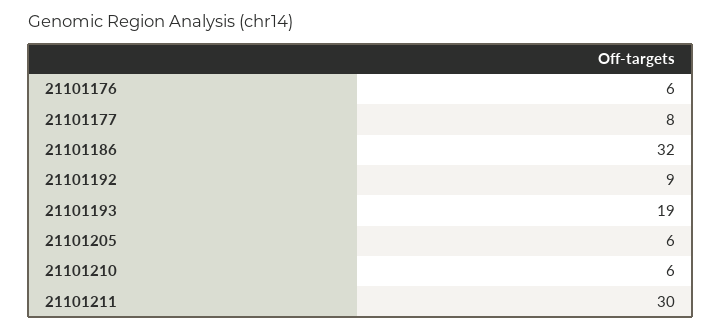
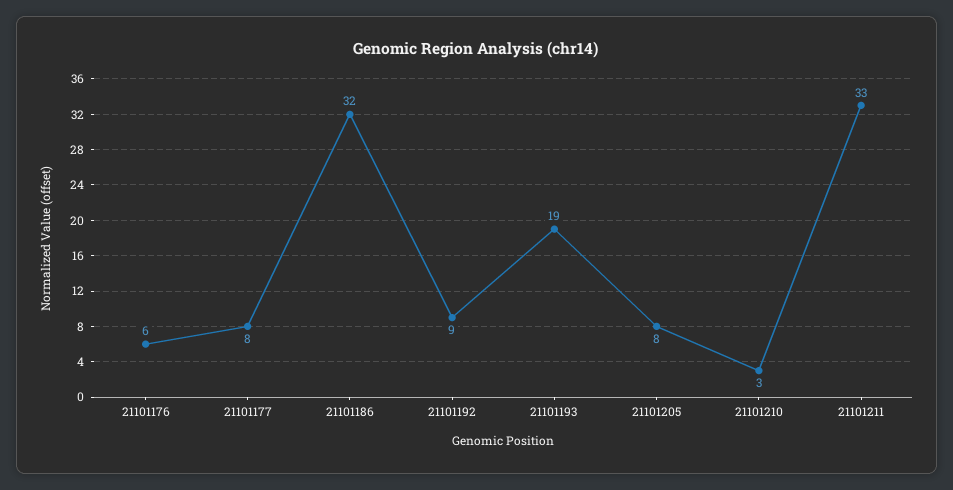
21101205: 6 -> 8
21101210: 6 -> 3
21101211: 30 -> 33

